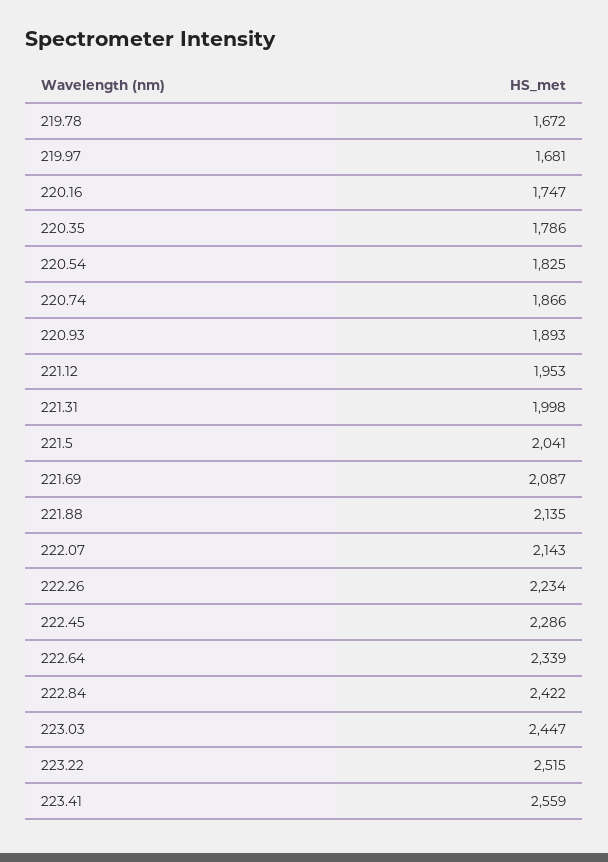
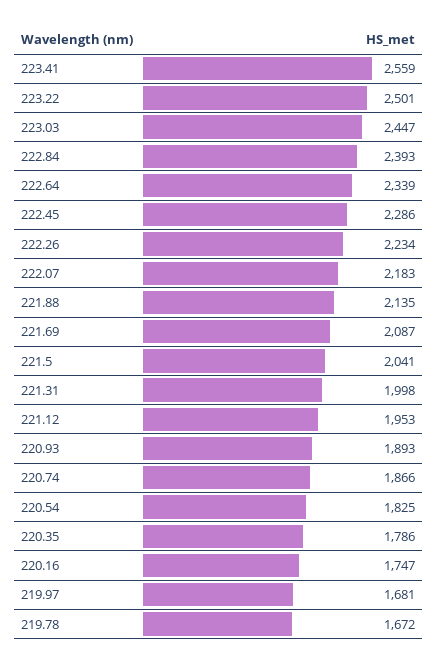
222.07: 2143 -> 2183
222.84: 2422 -> 2393
223.22: 2515 -> 2501

